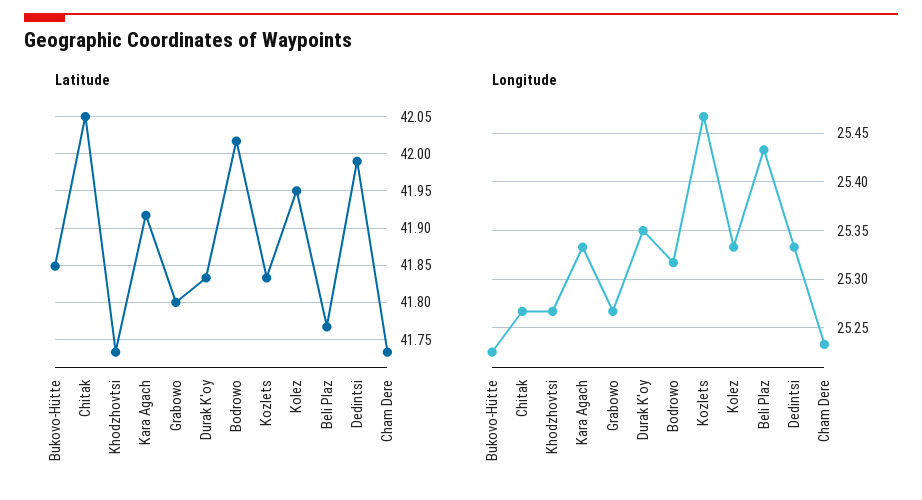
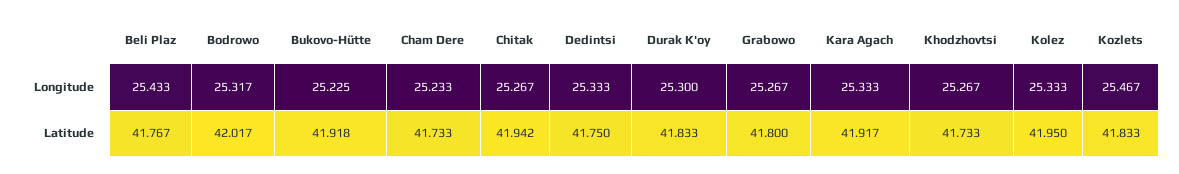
Latitude, Bukovo-Hütte: 41.85 -> 41.918
Latitude, Chitak: 42.05 -> 41.942
Latitude, Dedintsi: 41.99 -> 41.75
Longitude, Durak K'oy: 25.35 -> 25.3

